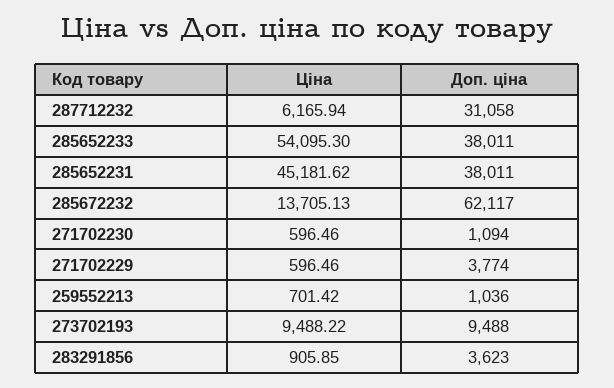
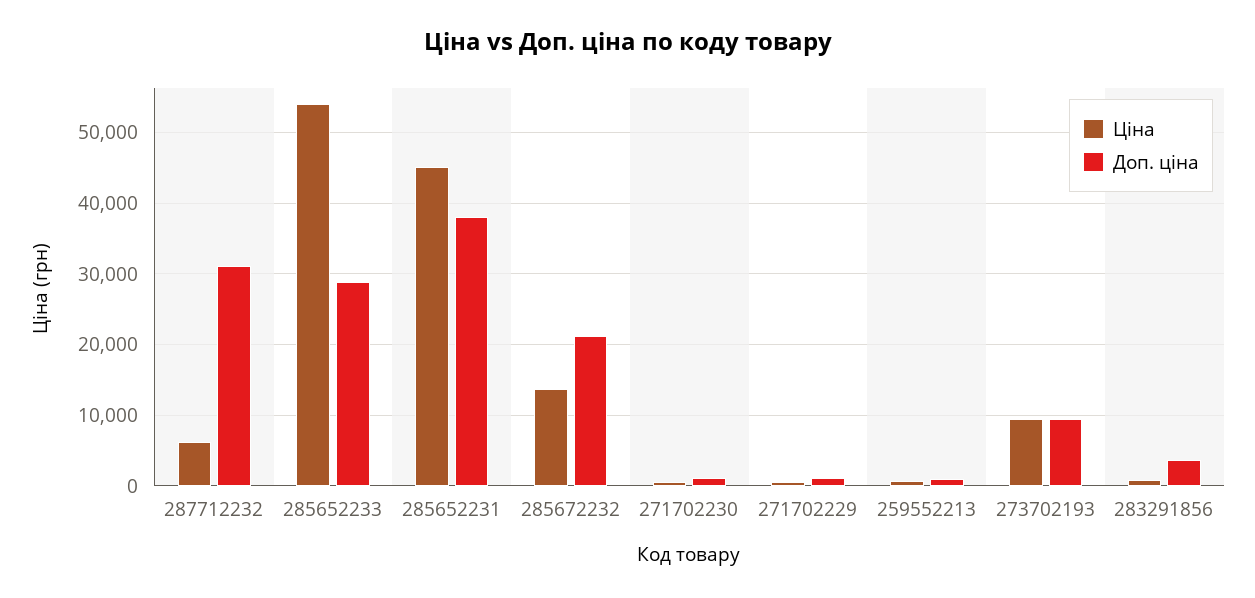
Доп. ціна, 285652233: 38011 -> 29000
Доп. ціна, 285672232: 62117 -> 21000
Доп. ціна, 271702229: 3774 -> 1000

